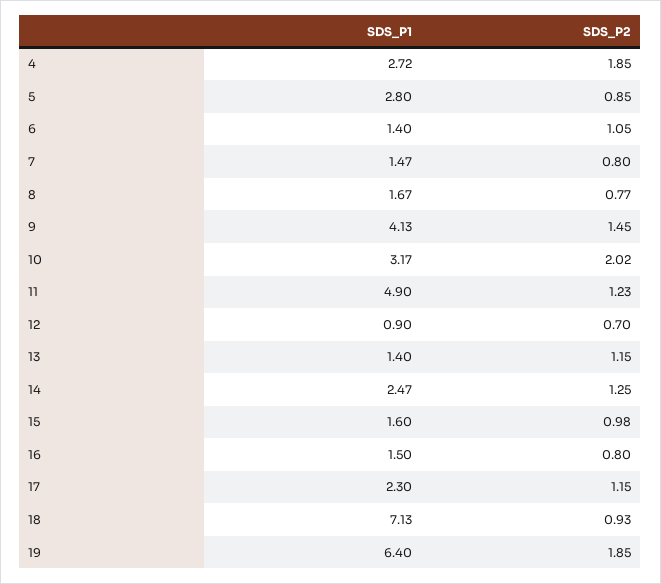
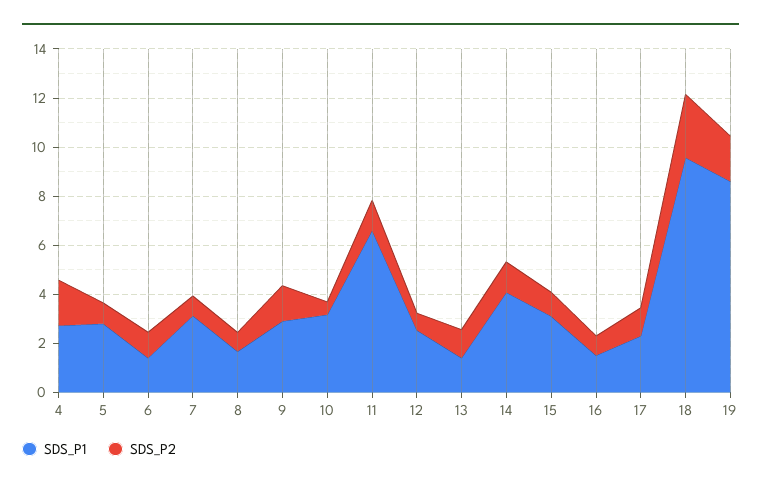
SDS_P1, 7: 1.47 -> 3
SDS_P1, 9: 4.13 -> 3
SDS_P2, 10: 2.02 -> 0.5
SDS_P1, 11: 4.9 -> 6.5
SDS_P1, 12: 0.9 -> 2.5
SDS_P1, 14: 2.47 -> 4
SDS_P1, 15: 1.6 -> 3
SDS_P1, 18: 7.13 -> 9.5
SDS_P2, 18: 0.93 -> 2.5
SDS_P1, 19: 6.4 -> 8.5

